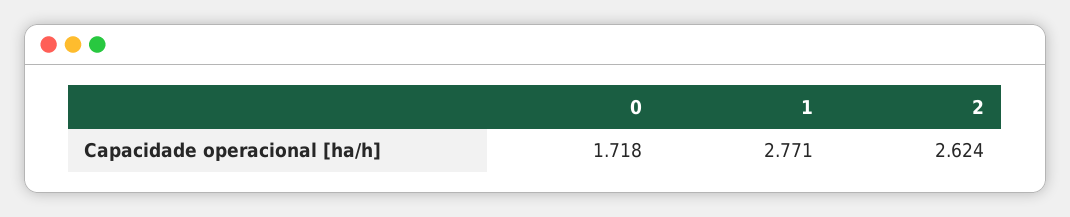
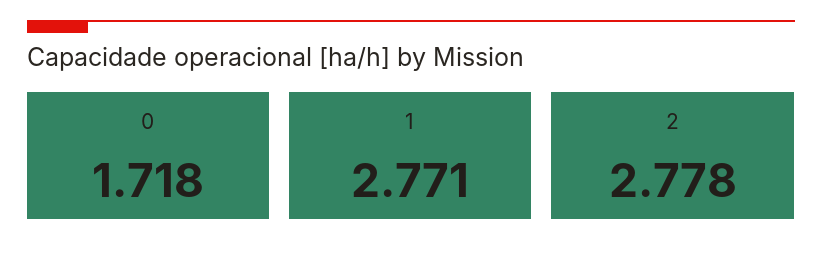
2: 2.624 -> 2.778

